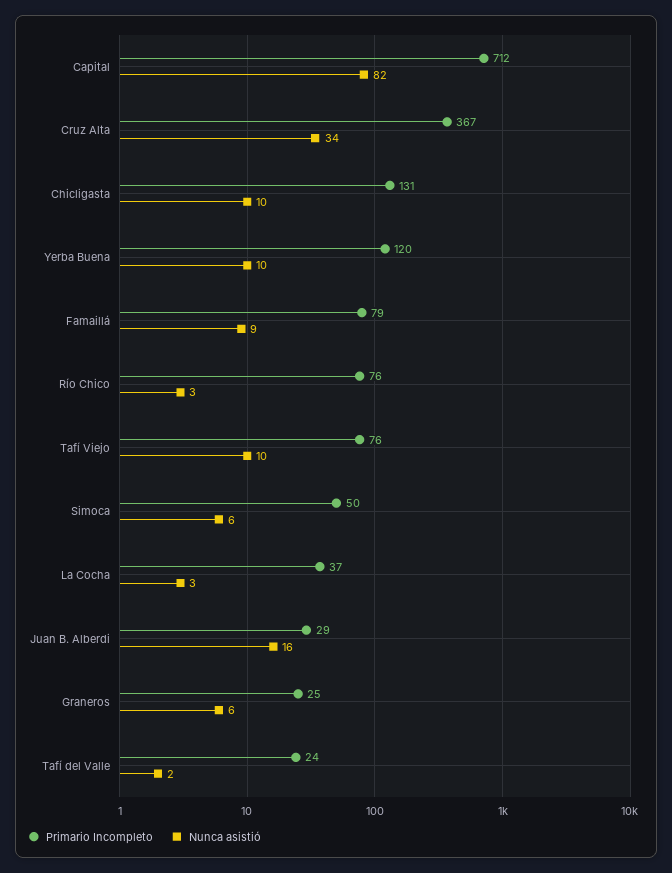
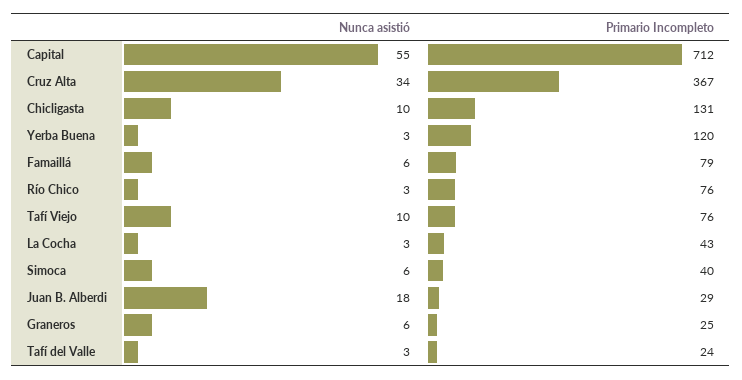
Nunca asistió, Capital: 82 -> 55
Nunca asistió, Yerba Buena: 10 -> 3
Nunca asistió, Famaillá: 9 -> 6
Primario Incompleto, Simoca: 50 -> 40
Primario Incompleto, La Cocha: 37 -> 43
Nunca asistió, Juan B. Alberdi: 16 -> 18
Nunca asistió, Tafí del Valle: 2 -> 3

